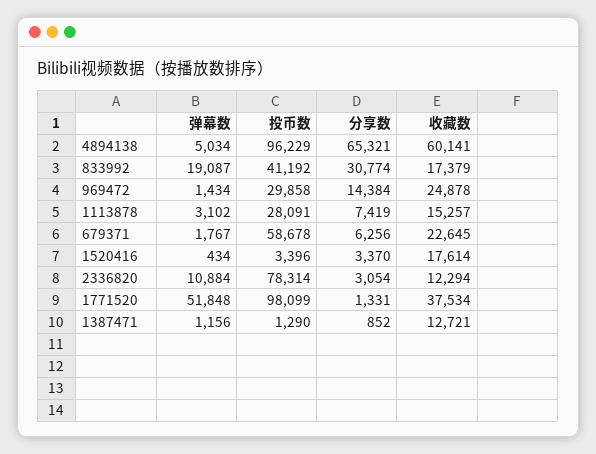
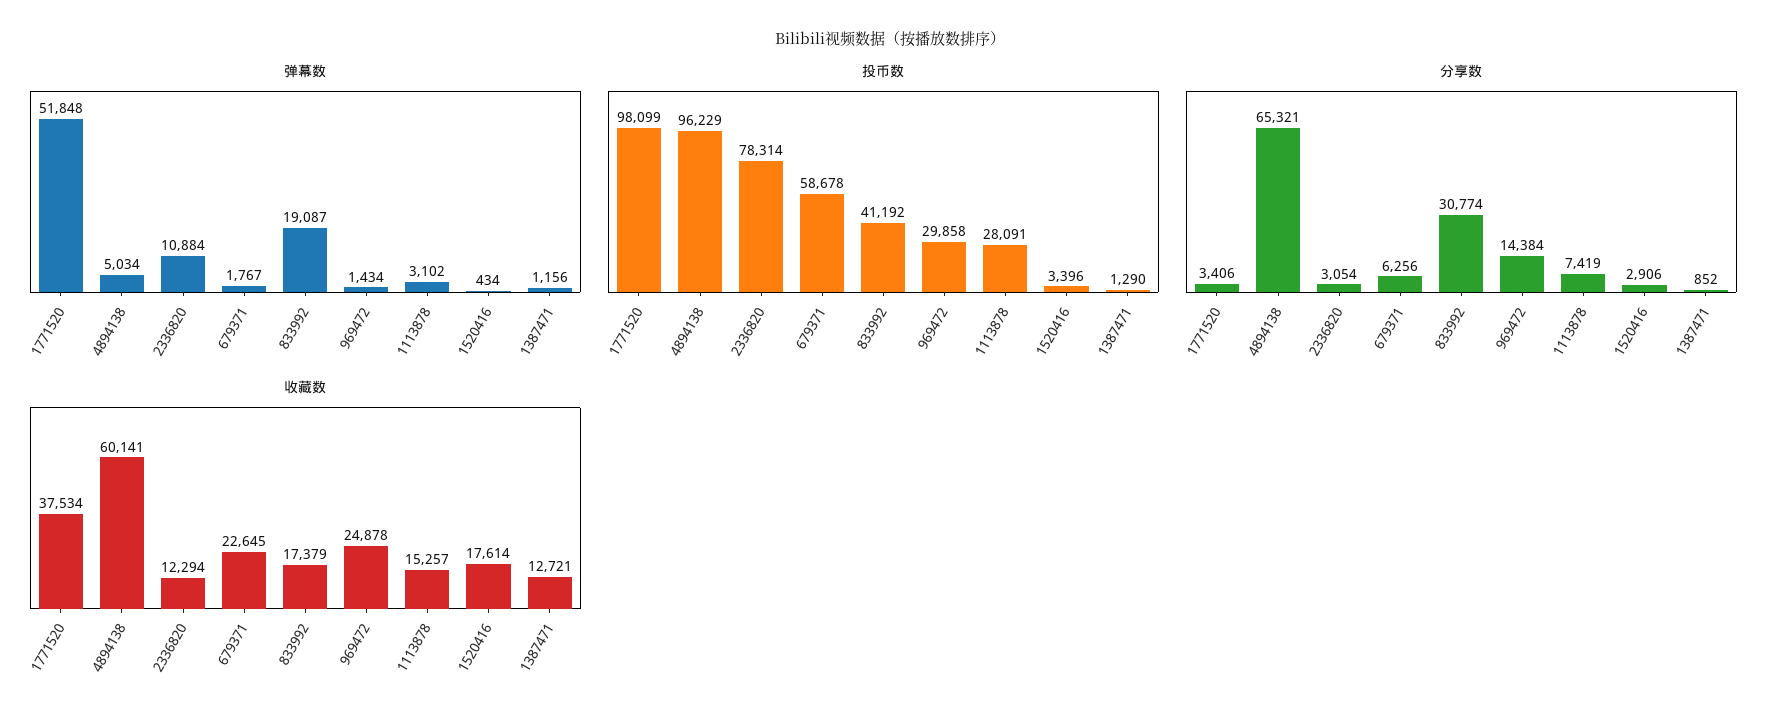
分享数, 1520416: 3370 -> 2906
分享数, 1771520: 1331 -> 3406

